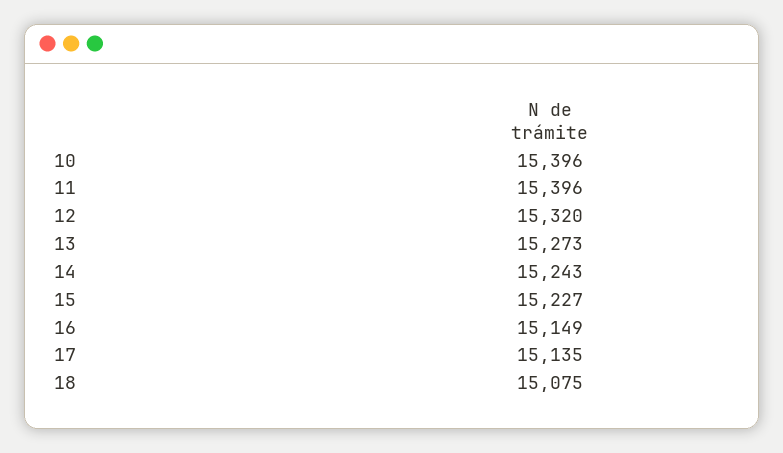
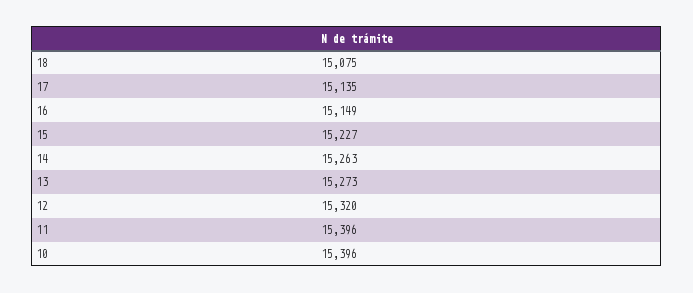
14: 15243 -> 15263

